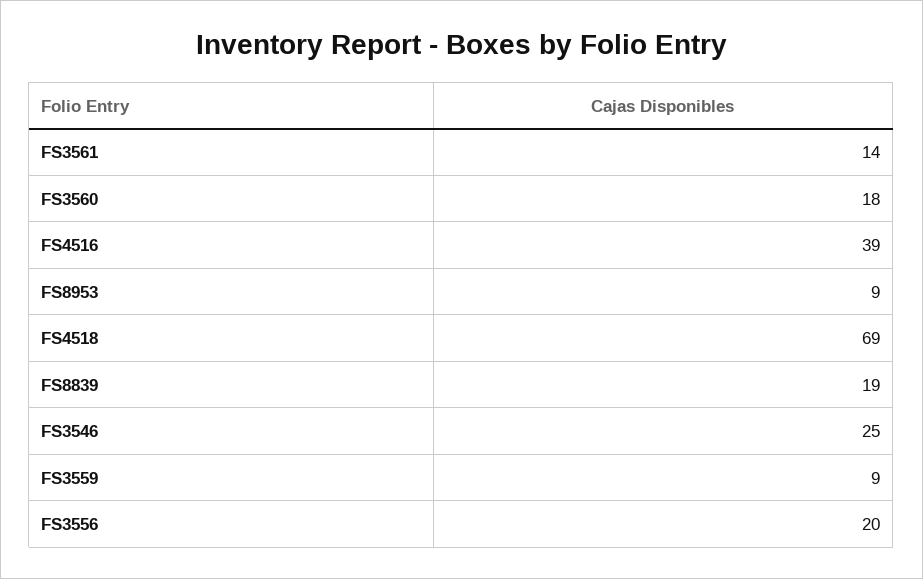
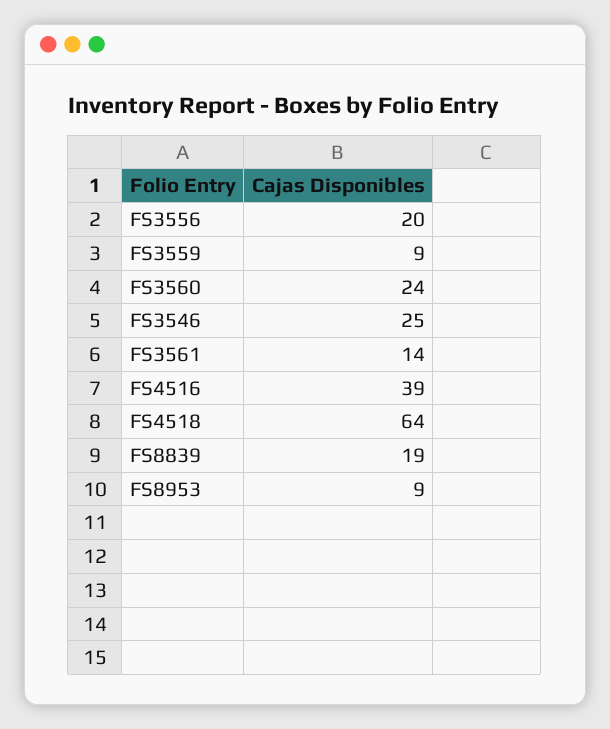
FS3560: 18 -> 24
FS4518: 69 -> 64

